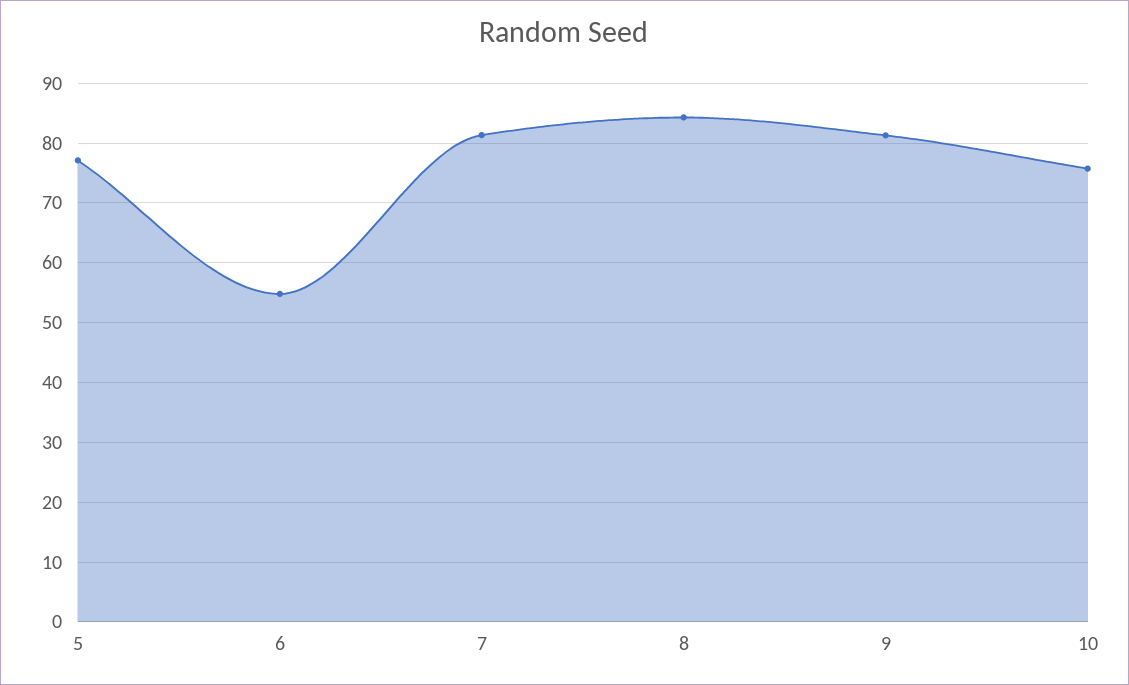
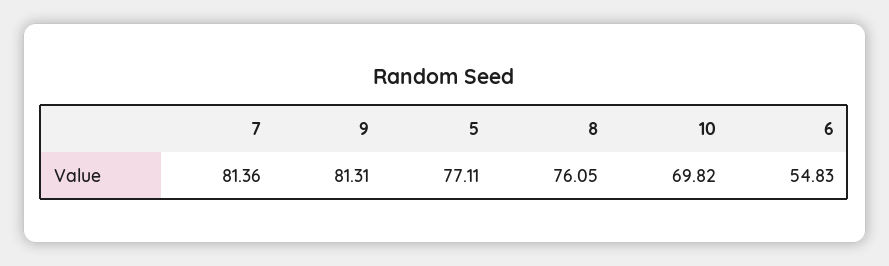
8: 84 -> 76.05
10: 76 -> 69.82

